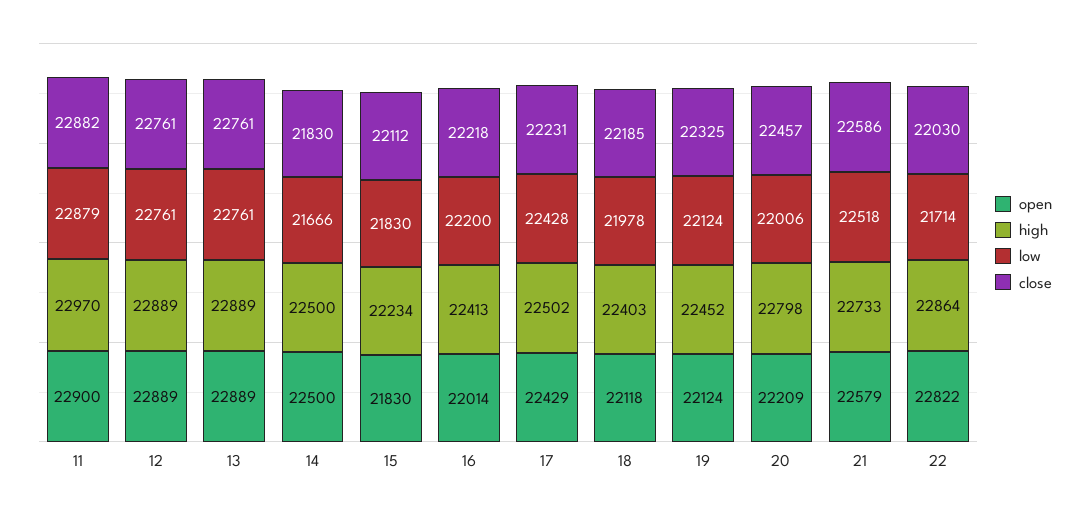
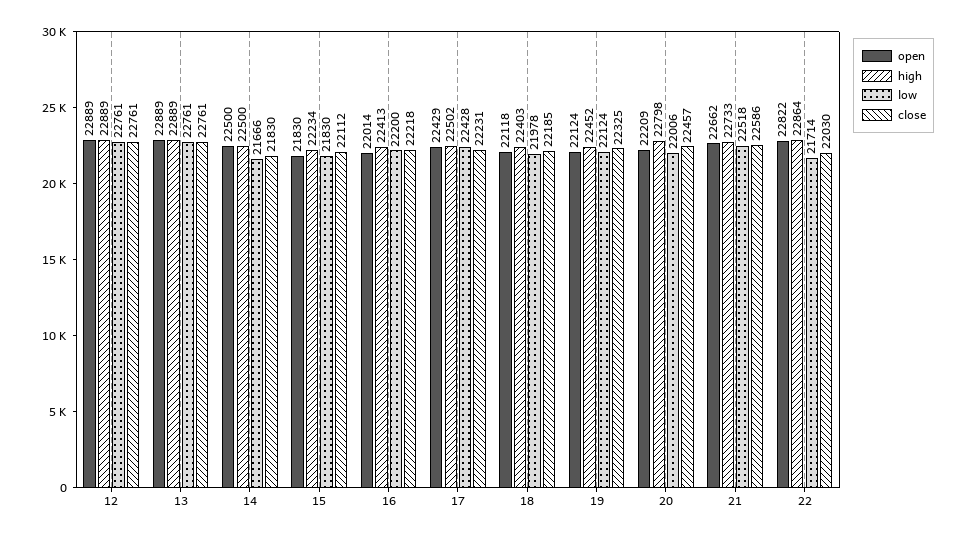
open, 11: 22900 -> none
high, 11: 22970 -> none
low, 11: 22879 -> none
close, 11: 22882 -> none
open, 21: 22579 -> 22662

